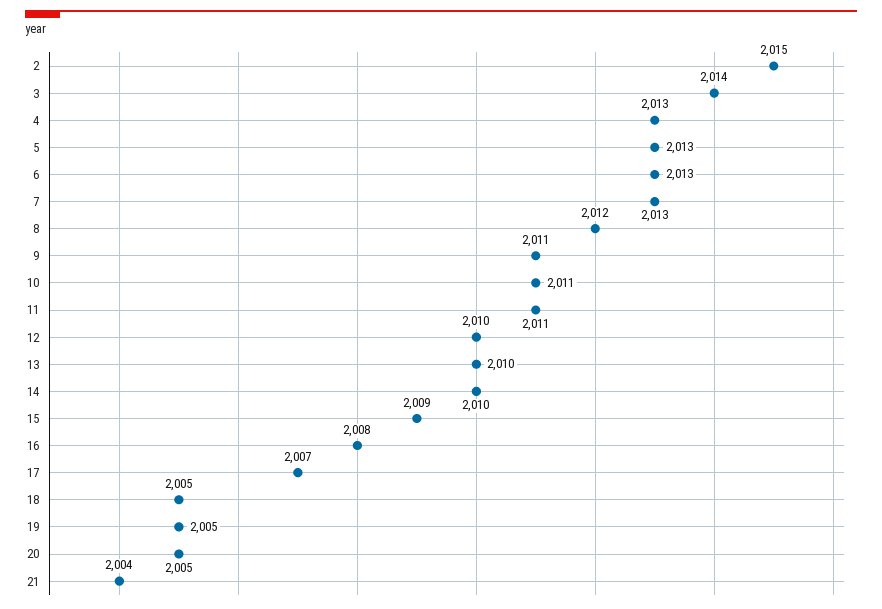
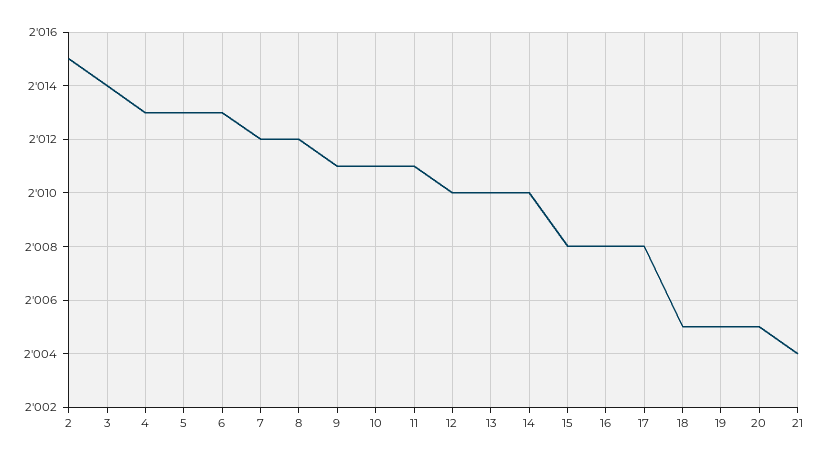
7: 2013 -> 2012
15: 2009 -> 2008
17: 2007 -> 2008

